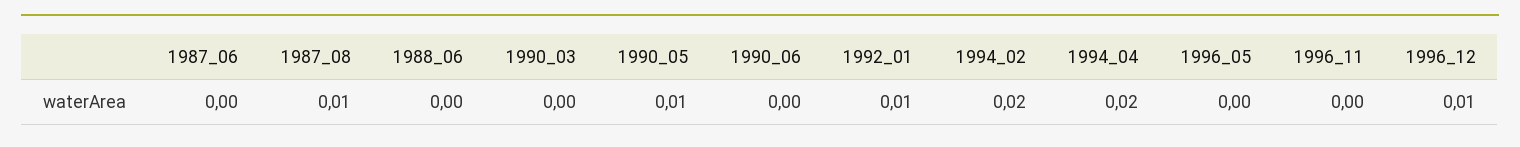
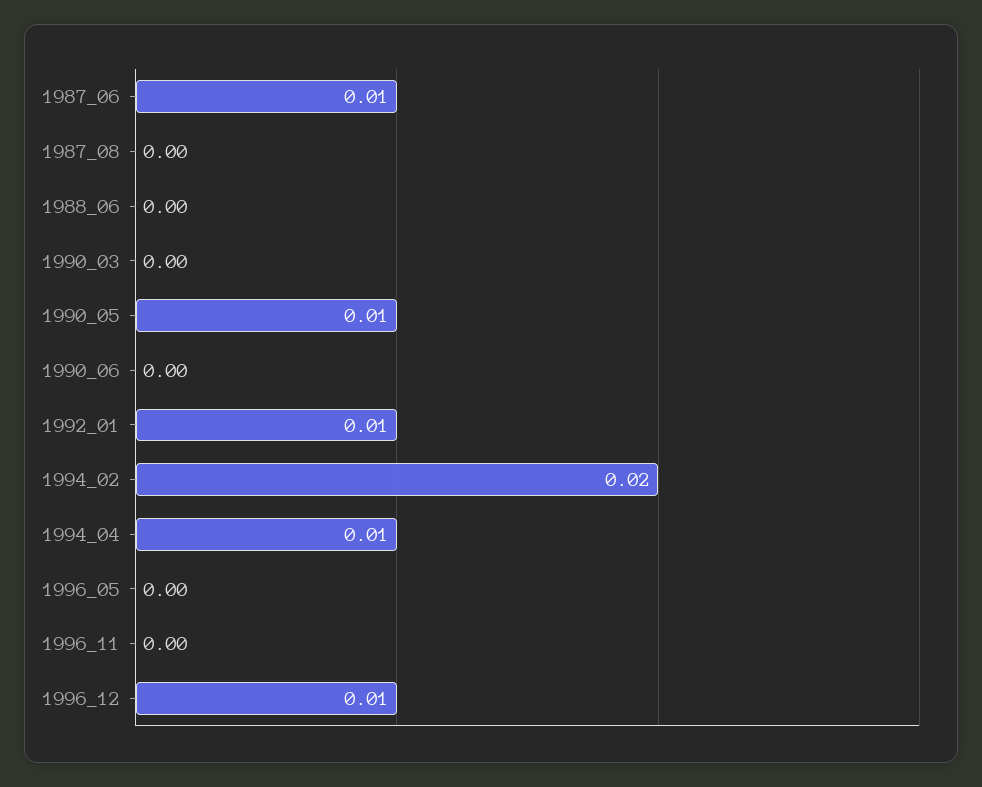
1987_06: 0 -> 0.01
1987_08: 0.01 -> 0
1994_04: 0.02 -> 0.01

